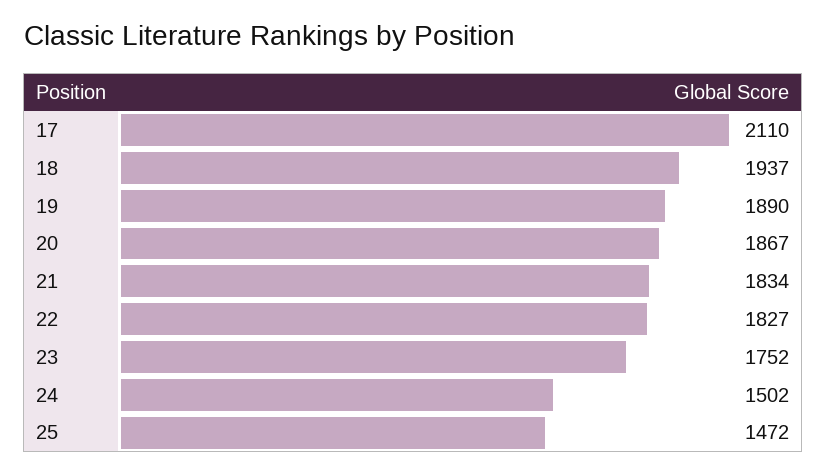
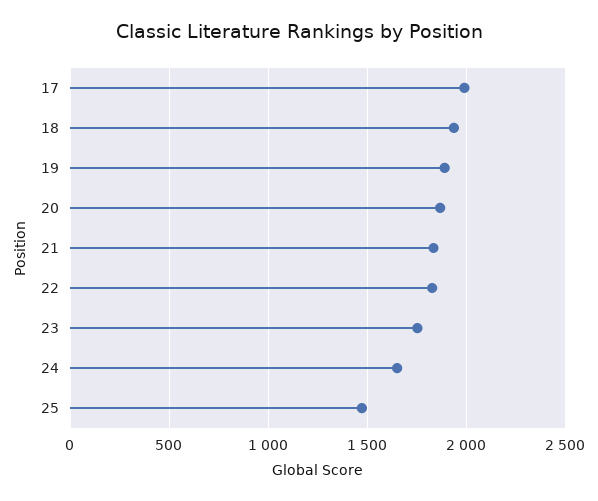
17: 2110 -> 2000
24: 1502 -> 1650

